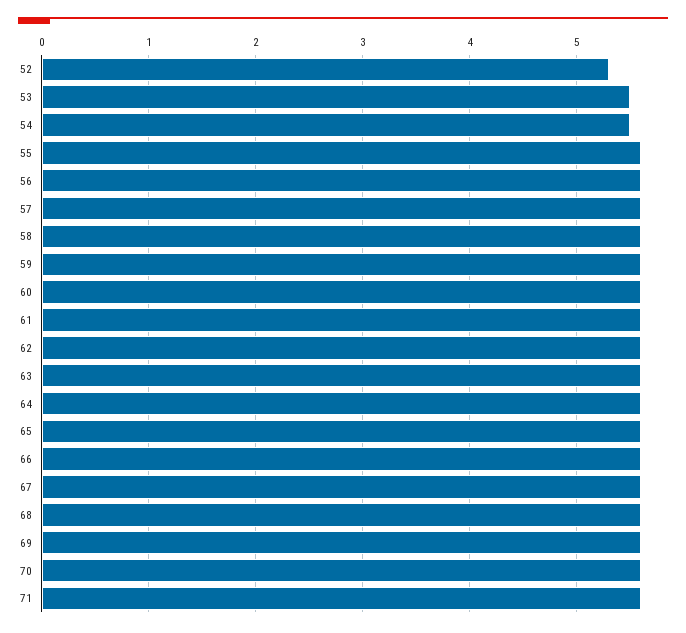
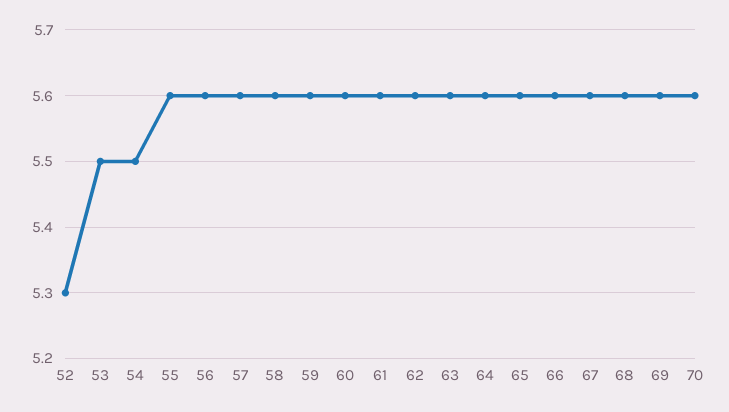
71: 5.6 -> none

